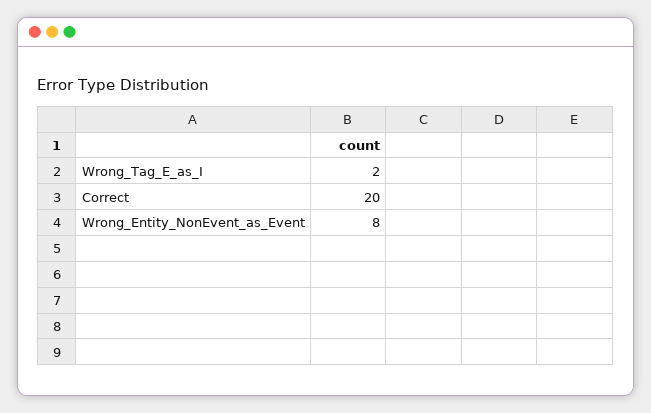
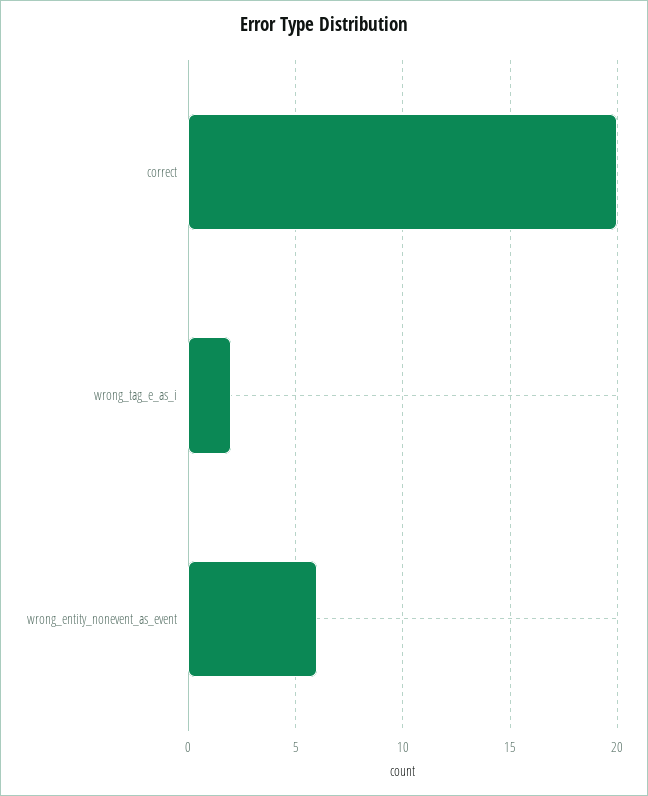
Wrong_Entity_NonEvent_as_Event: 8 -> 6

